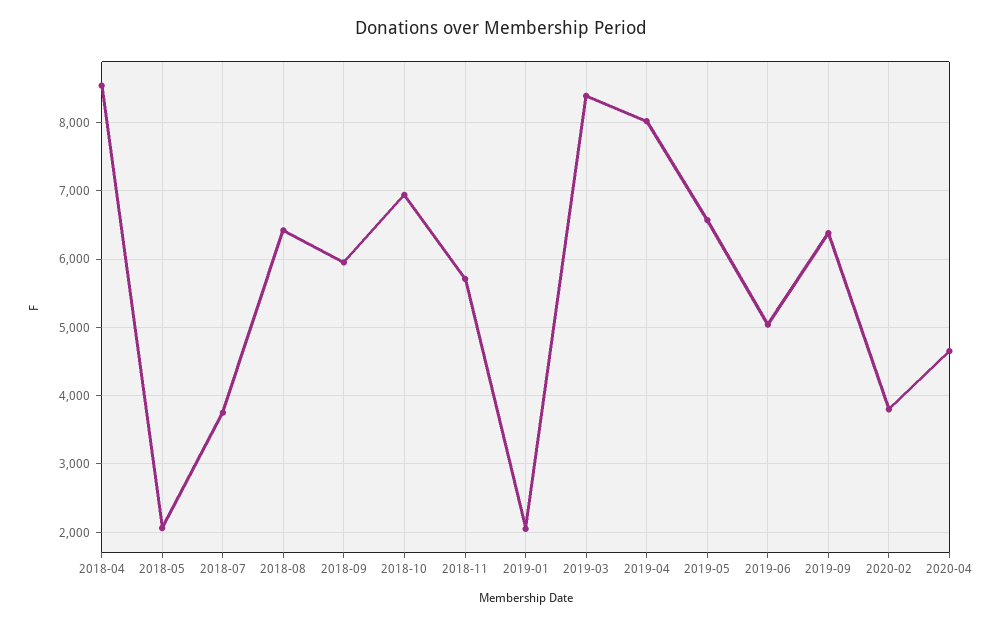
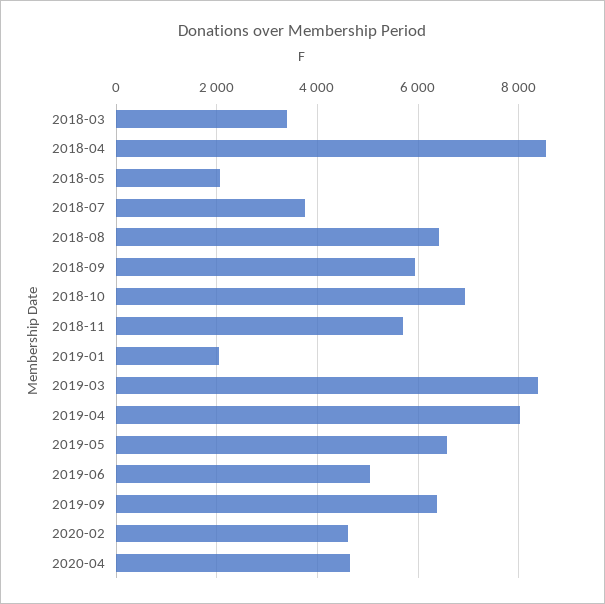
2020-02: 3800 -> 4600
2018-03: none -> 3400

